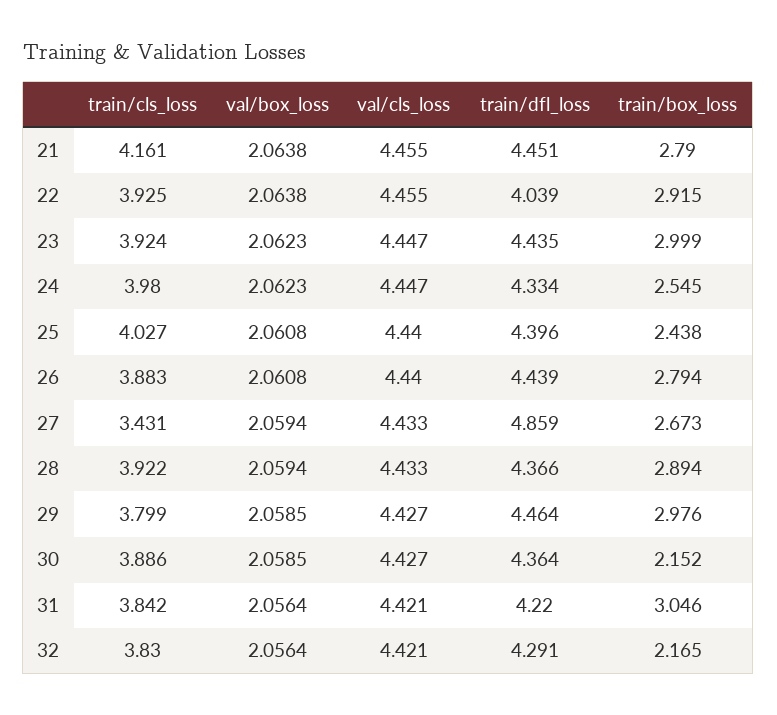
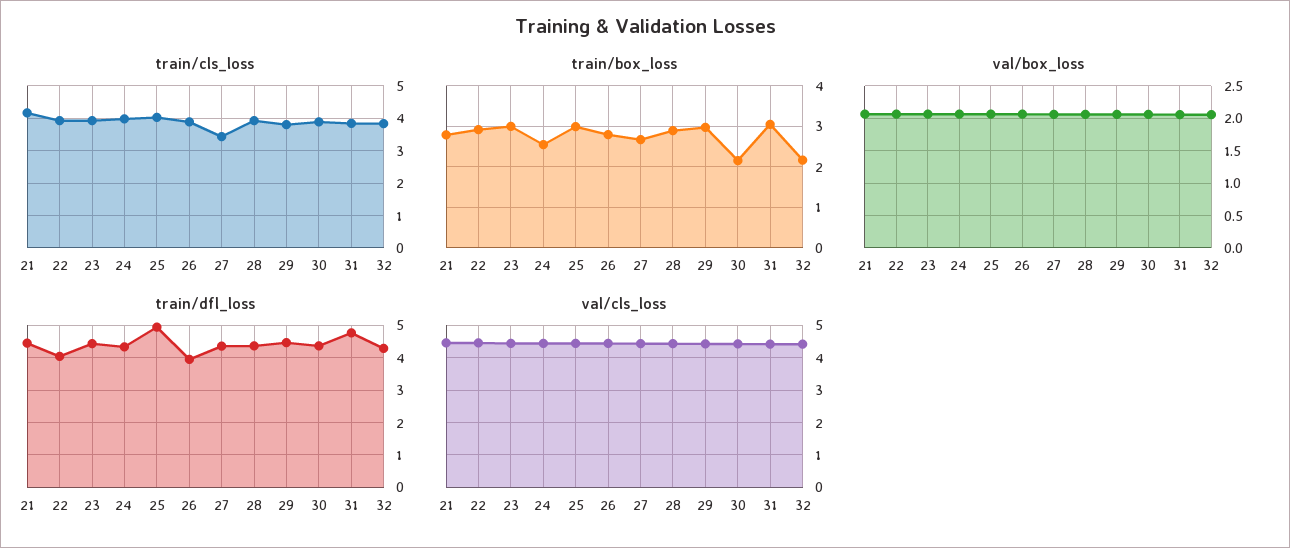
train/dfl_loss, 25: 4.396 -> 5
train/box_loss, 25: 2.438 -> 3
train/dfl_loss, 26: 4.439 -> 4
train/dfl_loss, 27: 4.859 -> 4.4
train/dfl_loss, 31: 4.22 -> 4.8

